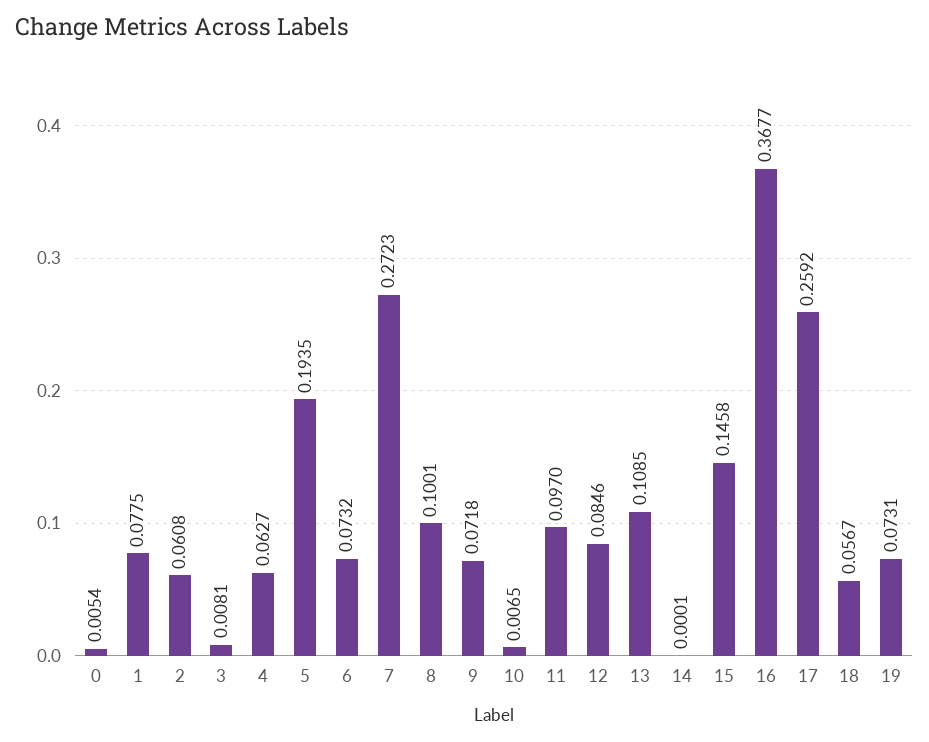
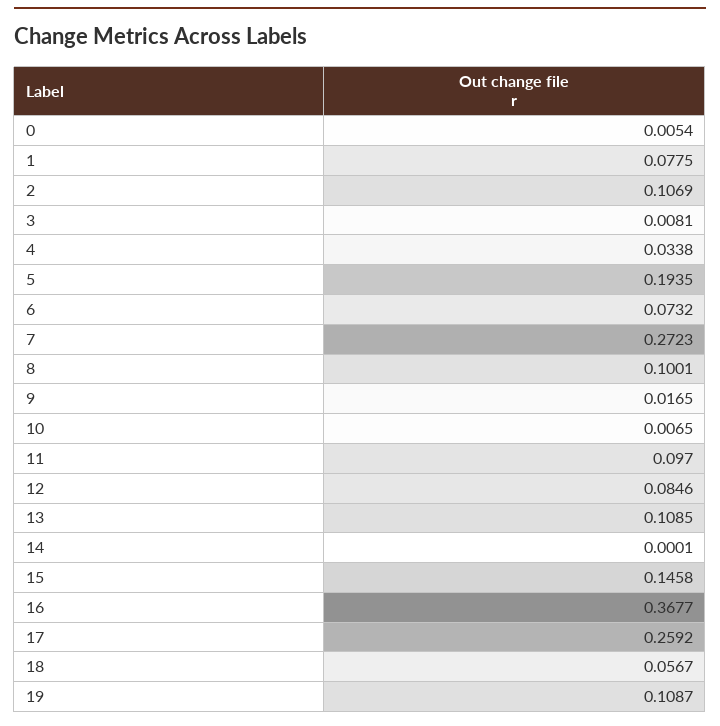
2: 0.0608 -> 0.1069
4: 0.0627 -> 0.0338
9: 0.0718 -> 0.0165
19: 0.0731 -> 0.1087

